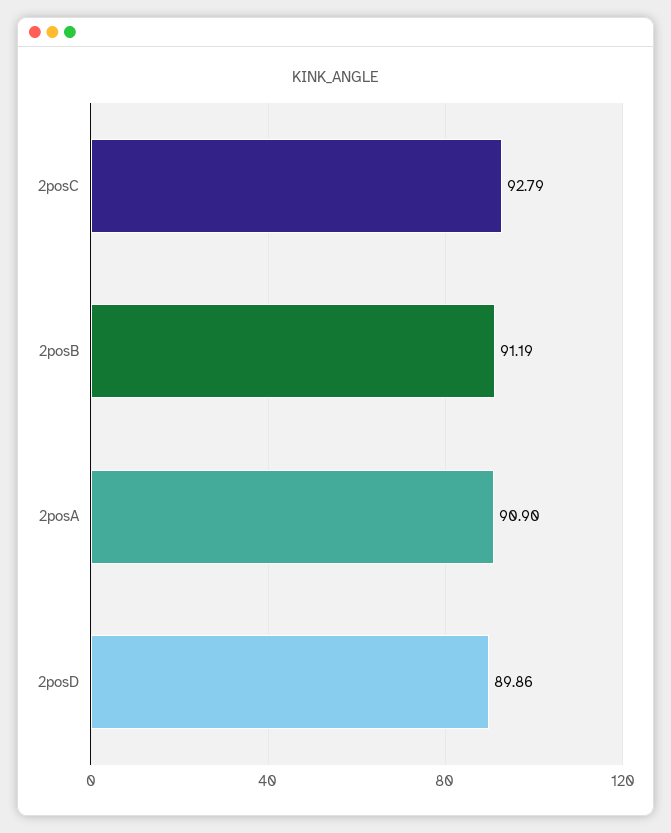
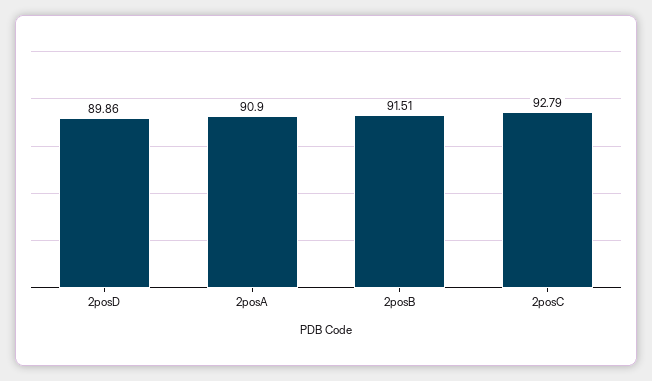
2posB: 91.19 -> 91.51

